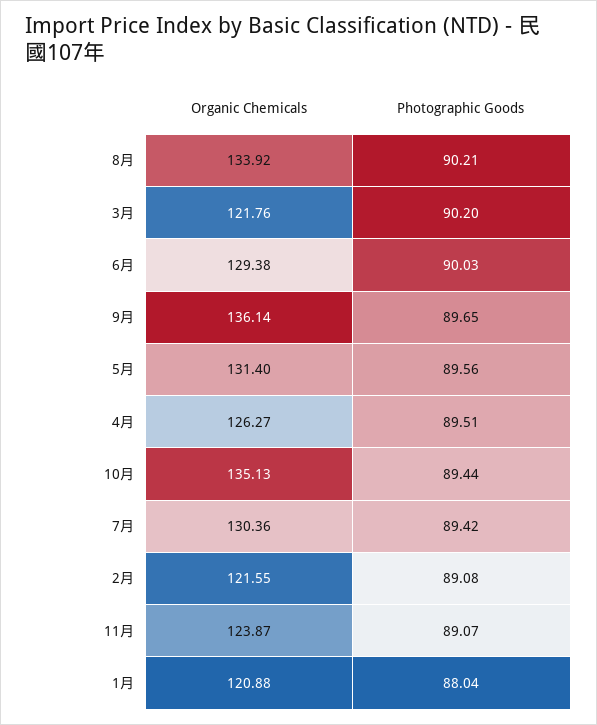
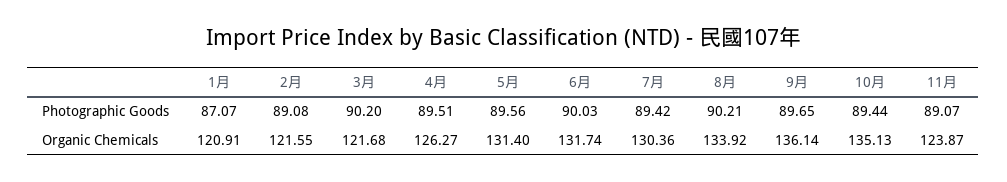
Organic Chemicals, 3月: 121.76 -> 121.68
Organic Chemicals, 6月: 129.38 -> 131.74
Organic Chemicals, 1月: 120.88 -> 120.91
Photographic Goods, 1月: 88.04 -> 87.07

